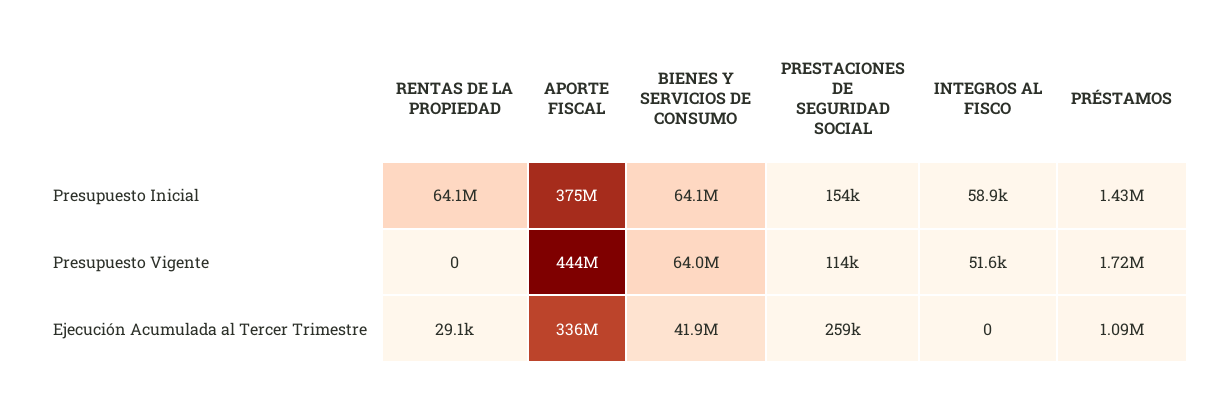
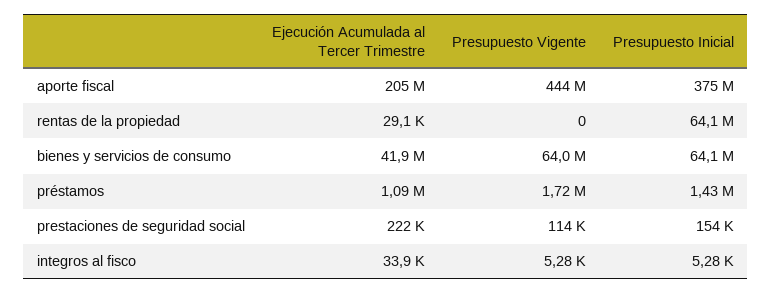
INTEGROS AL FISCO, Presupuesto Inicial: 58900 -> 5280
INTEGROS AL FISCO, Presupuesto Vigente: 51600 -> 5280
APORTE FISCAL, Ejecución Acumulada al Tercer Trimestre: 336000000 -> 205000000
PRESTACIONES DE SEGURIDAD SOCIAL, Ejecución Acumulada al Tercer Trimestre: 259000 -> 222000
INTEGROS AL FISCO, Ejecución Acumulada al Tercer Trimestre: 0 -> 33900

